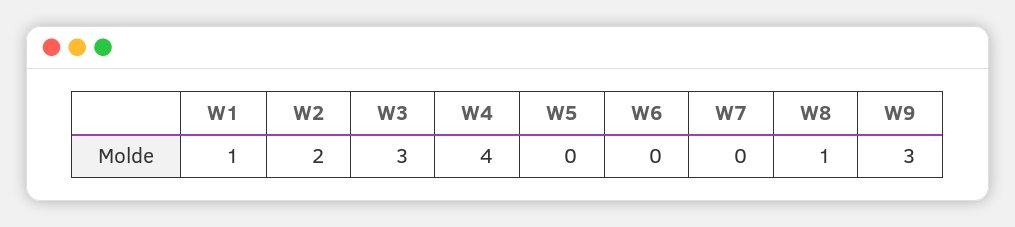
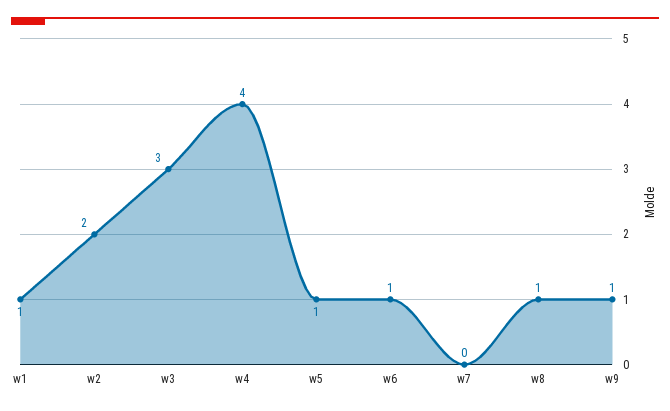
W5: 0 -> 1
W6: 0 -> 1
W9: 3 -> 1

